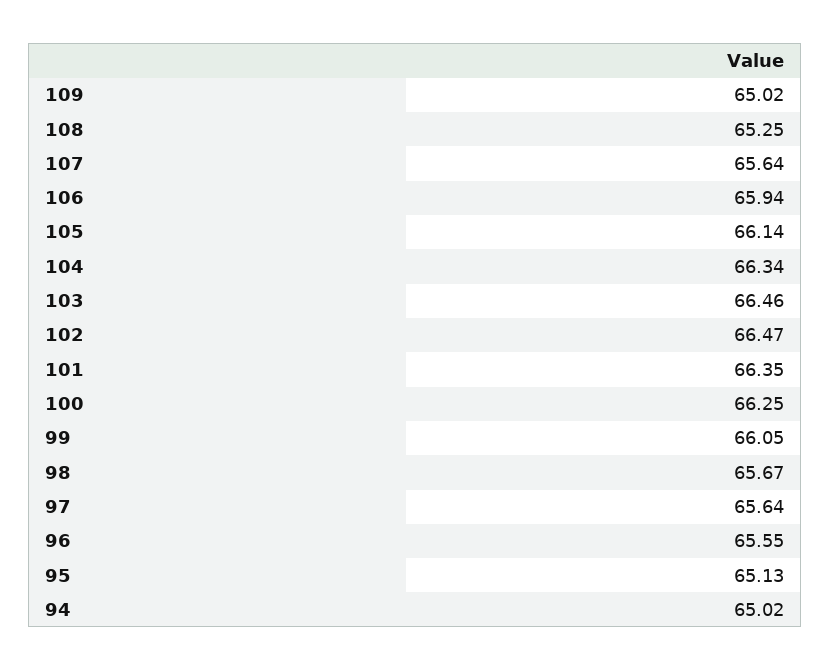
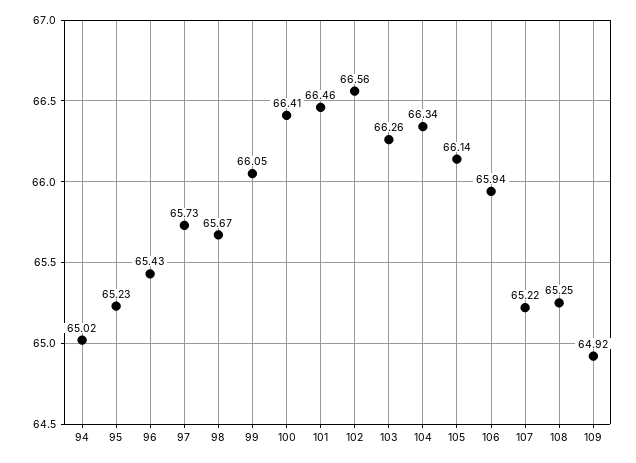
109: 65.02 -> 64.92
107: 65.64 -> 65.22
103: 66.46 -> 66.26
102: 66.47 -> 66.56
101: 66.35 -> 66.46
100: 66.25 -> 66.41
97: 65.64 -> 65.73
96: 65.55 -> 65.43
95: 65.13 -> 65.23

